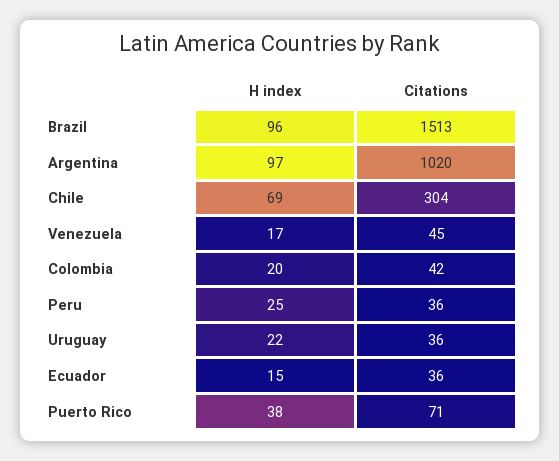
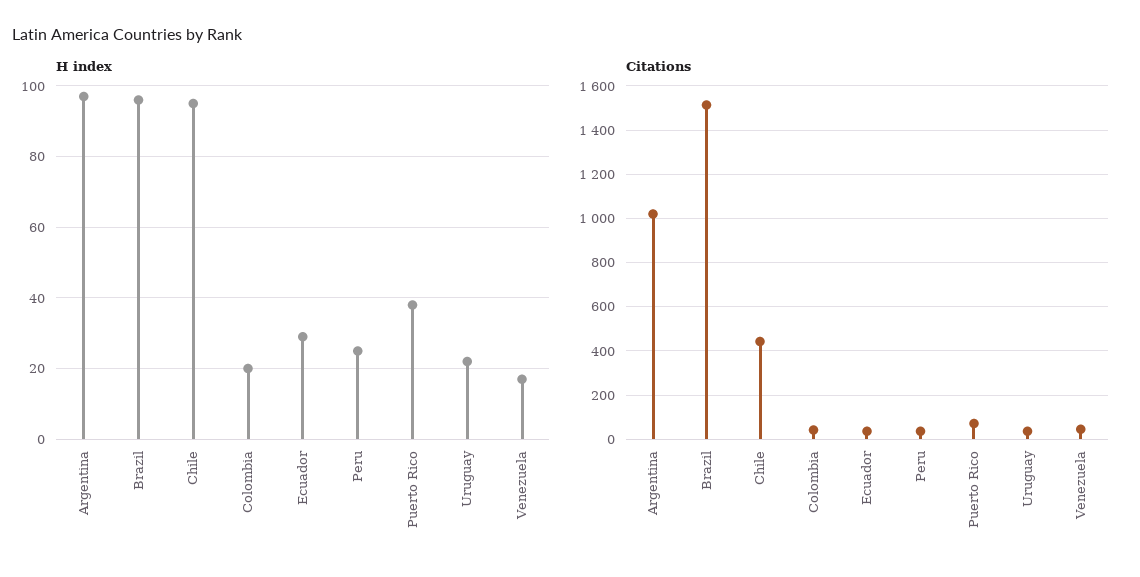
H index, Chile: 69 -> 95
Citations, Chile: 304 -> 450
H index, Ecuador: 15 -> 30

